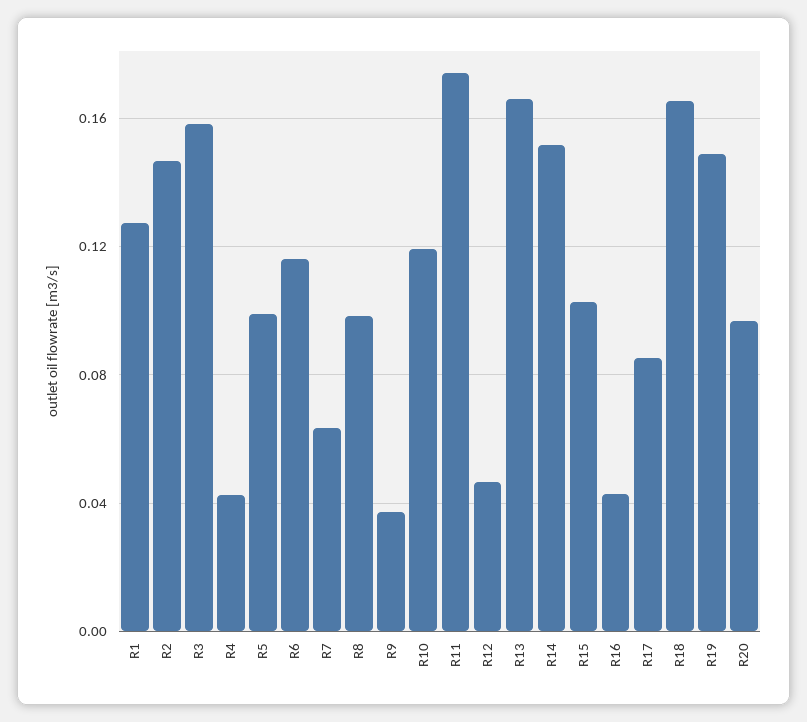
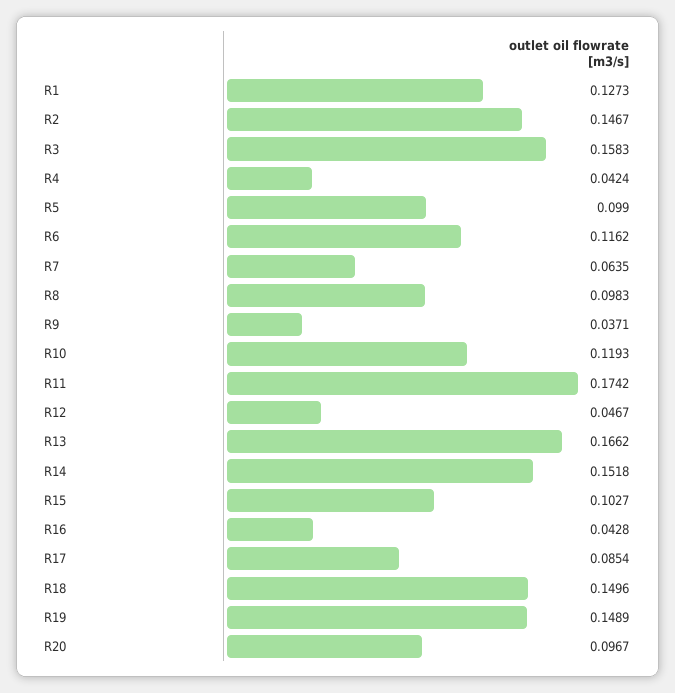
R18: 0.165 -> 0.1496

